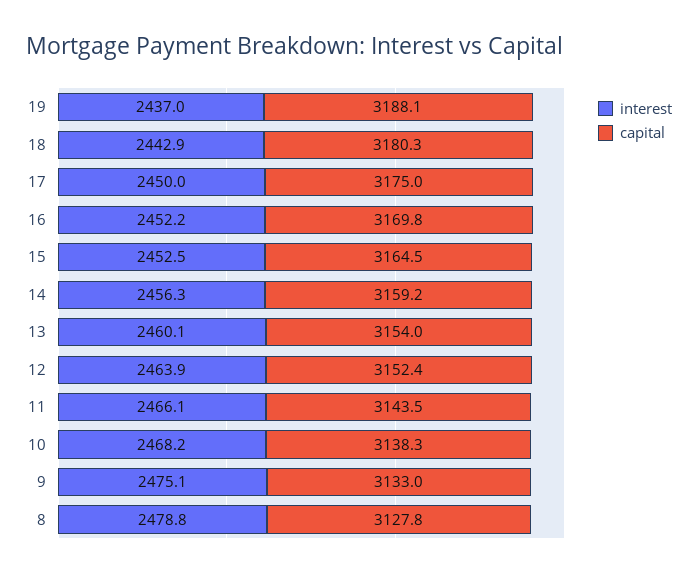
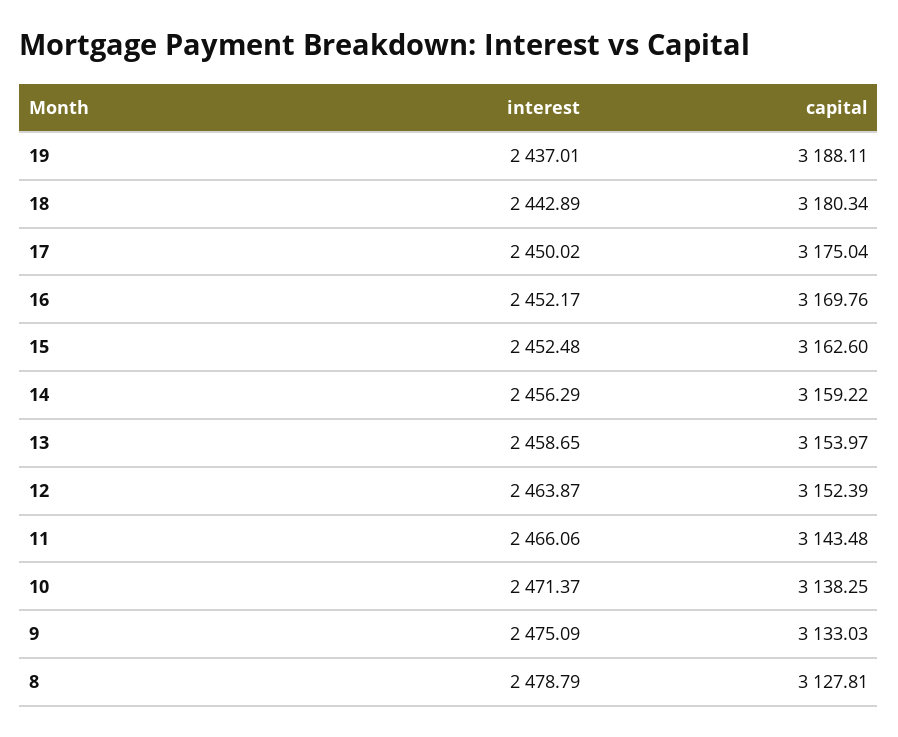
capital, 15: 3164.5 -> 3162.6
interest, 13: 2460.1 -> 2458.65
interest, 10: 2468.2 -> 2471.37

